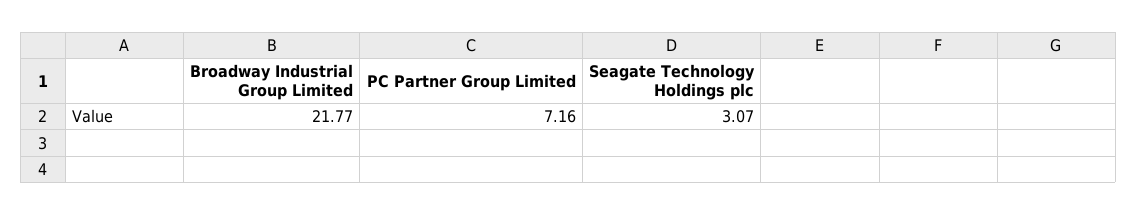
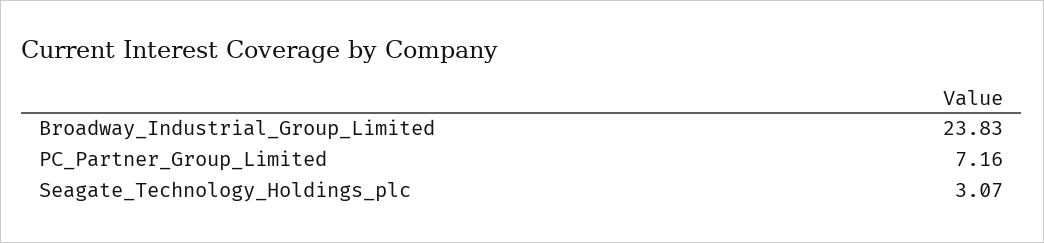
Broadway Industrial Group Limited: 21.77 -> 23.83

